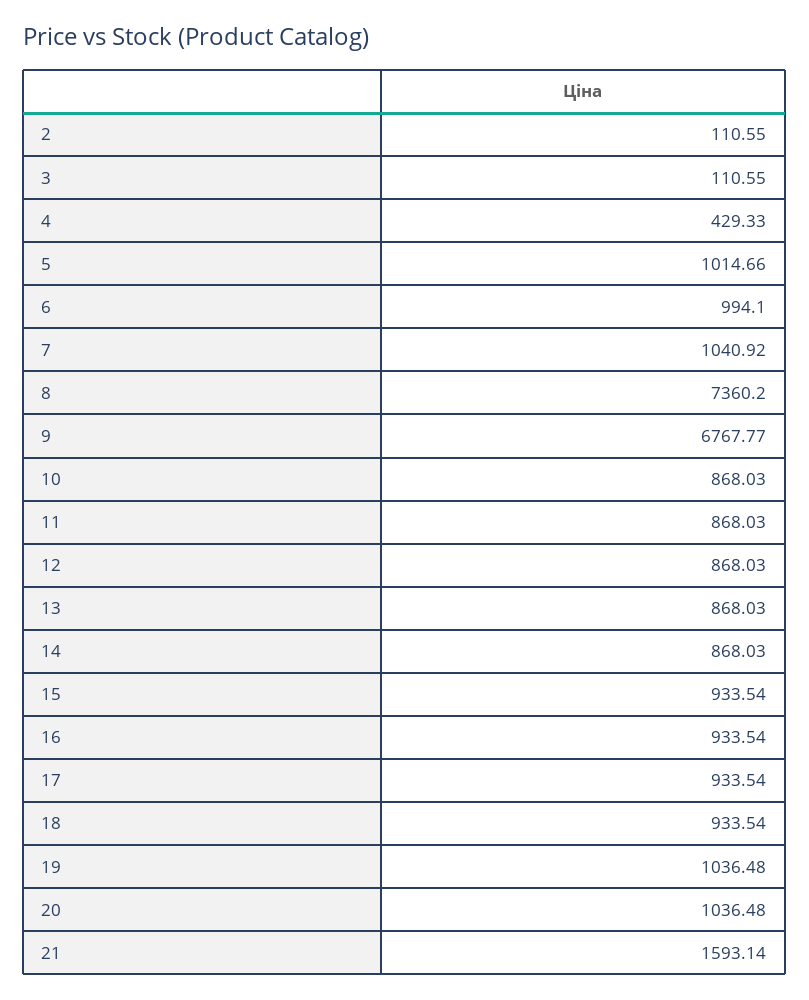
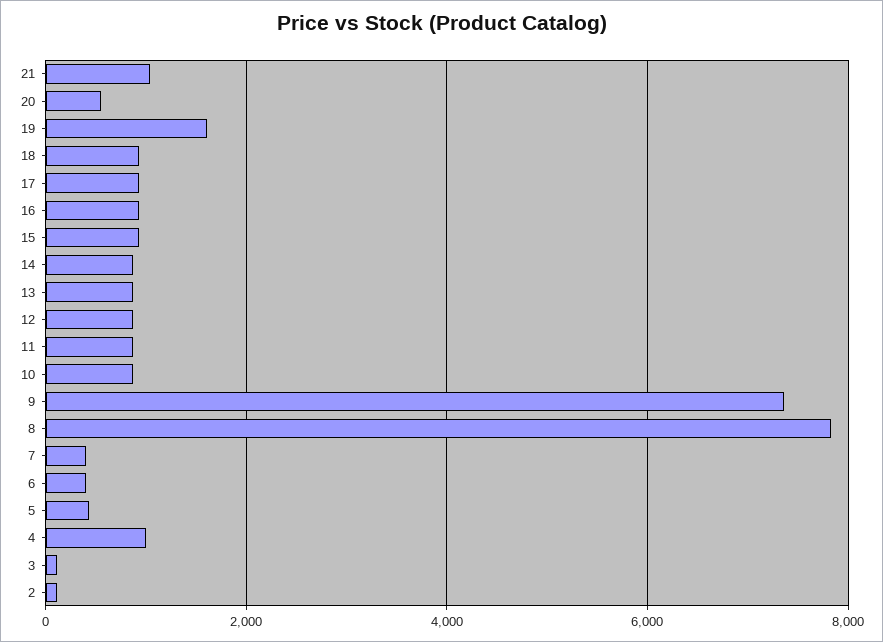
4: 429.33 -> 1000
5: 1014.66 -> 400
6: 994.1 -> 400
7: 1040.92 -> 400
8: 7360.2 -> 7800
9: 6767.77 -> 7400
19: 1036.48 -> 1600
20: 1036.48 -> 600
21: 1593.14 -> 1000

